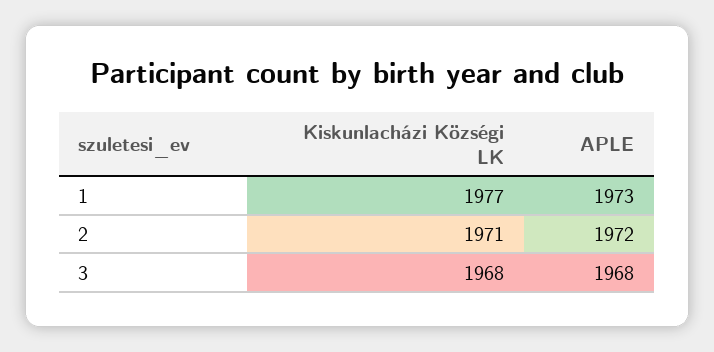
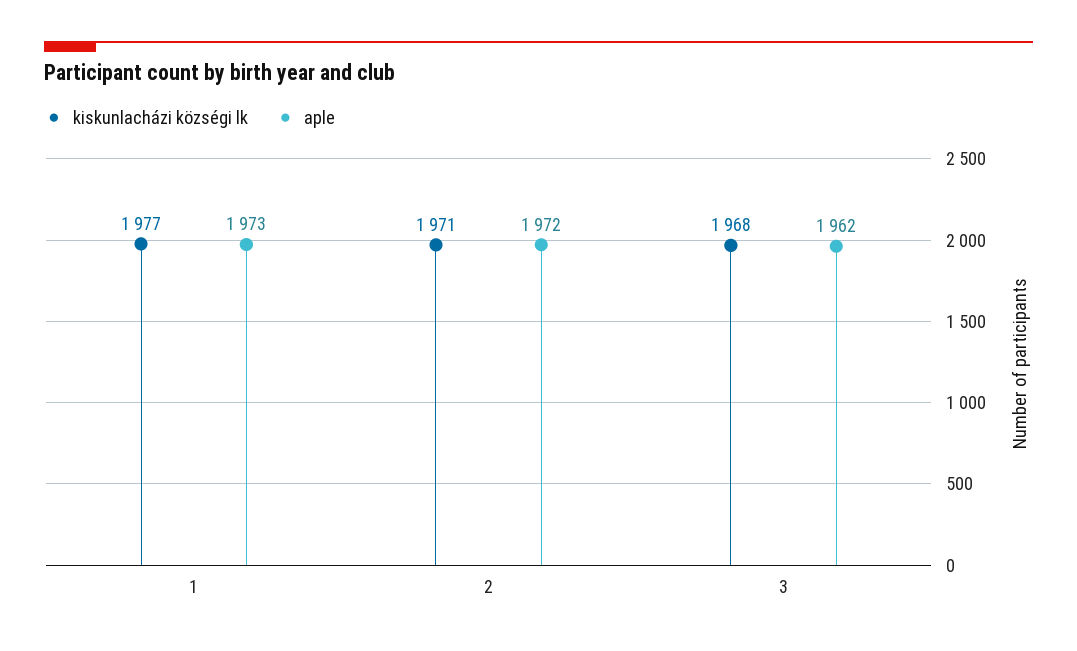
APLE, 3: 1968 -> 1962

